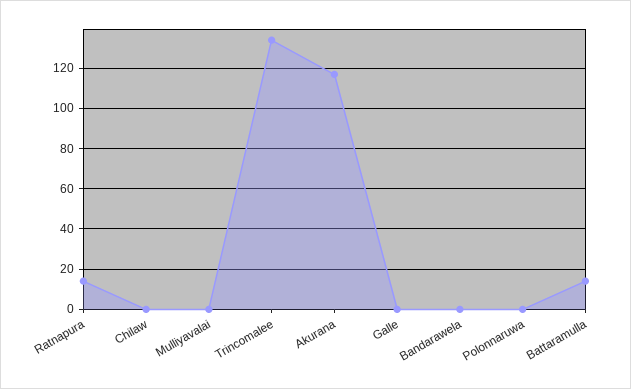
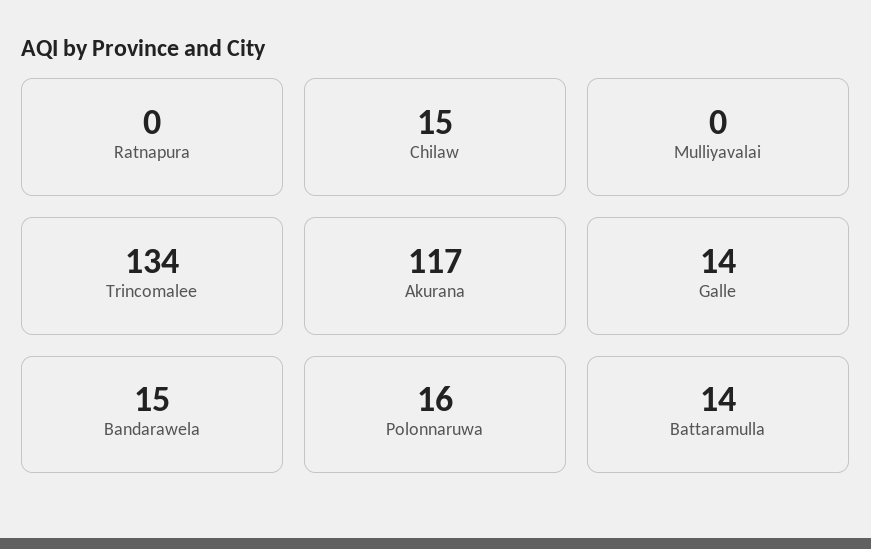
Ratnapura: 15 -> 0
Chilaw: 0 -> 15
Galle: 0 -> 14
Bandarawela: 0 -> 15
Polonnaruwa: 0 -> 16

